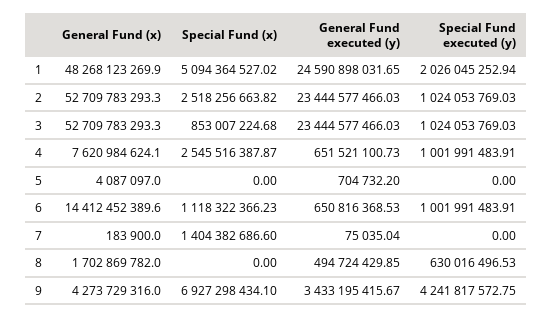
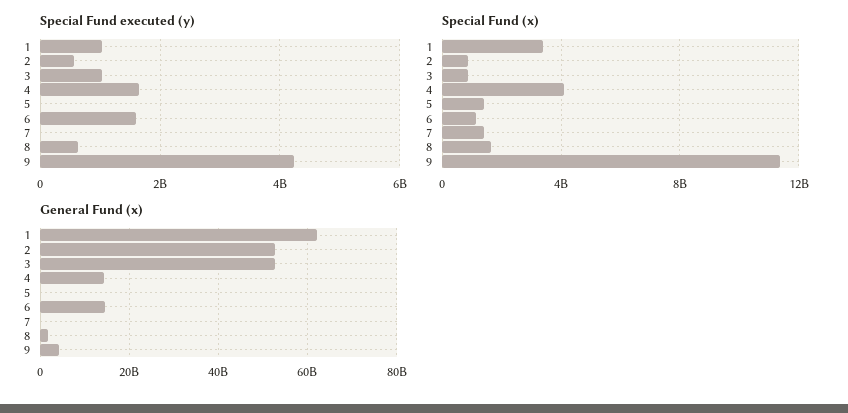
General Fund (x), 1: 48268123269.9 -> 62000000000
Special Fund (x), 1: 5094364527.02 -> 3500000000
General Fund executed (y), 1: 24590898031.65 -> none
Special Fund executed (y), 1: 2026045252.94 -> 1000000000
Special Fund (x), 2: 2518256663.82 -> 1000000000
General Fund executed (y), 2: 23444577466.03 -> none
Special Fund executed (y), 2: 1024053769.03 -> 600000000
General Fund executed (y), 3: 23444577466.03 -> none
General Fund (x), 4: 7620984624.1 -> 14000000000
Special Fund (x), 4: 2545516387.87 -> 4000000000
General Fund executed (y), 4: 651521100.73 -> none
Special Fund executed (y), 4: 1001991483.91 -> 1600000000
Special Fund (x), 5: 0 -> 1500000000
General Fund executed (y), 5: 704732.2 -> none
General Fund executed (y), 6: 650816368.53 -> none
Special Fund executed (y), 6: 1001991483.91 -> 1600000000
General Fund executed (y), 7: 75035.04 -> none
Special Fund (x), 8: 0 -> 1500000000
General Fund executed (y), 8: 494724429.85 -> none
Special Fund (x), 9: 6927298434.1 -> 11500000000
General Fund executed (y), 9: 3433195415.67 -> none

